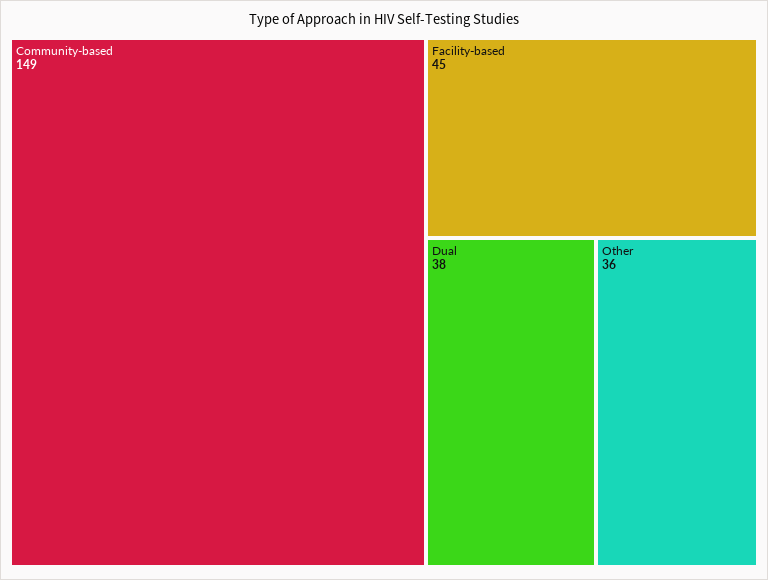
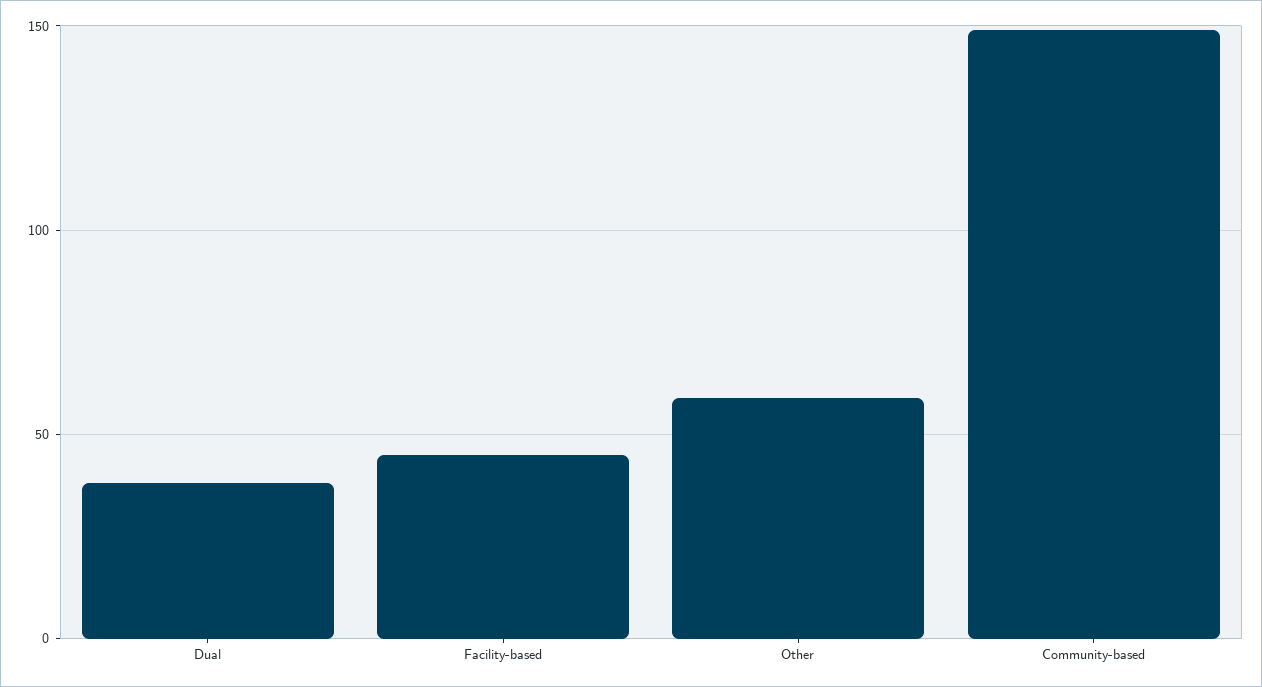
Other: 36 -> 60

